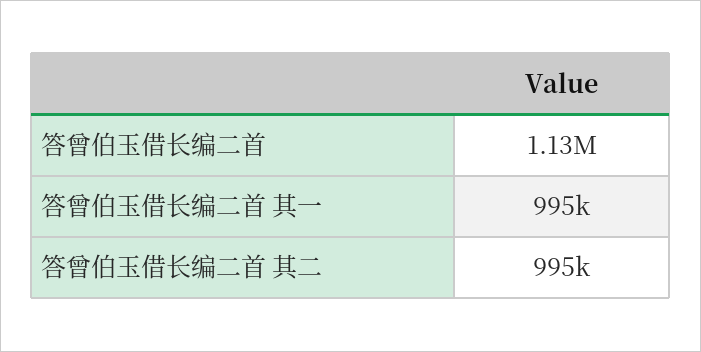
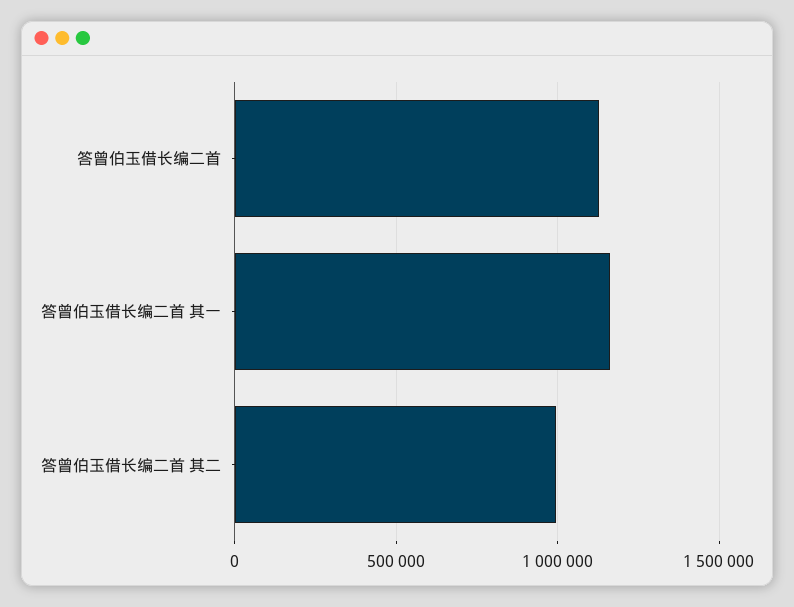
答曾伯玉借长编二首 其一: 995000 -> 1150000

